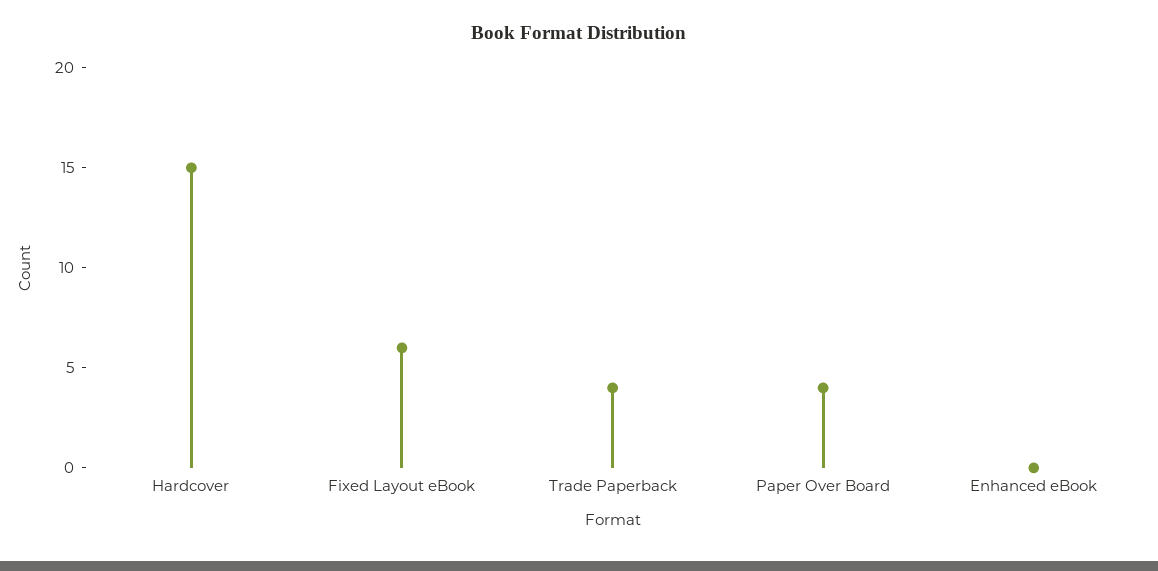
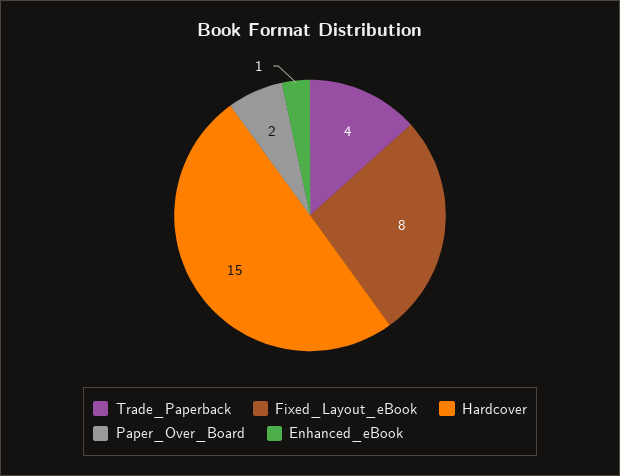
Fixed Layout eBook: 6 -> 8
Paper Over Board: 4 -> 2
Enhanced eBook: 0 -> 1

